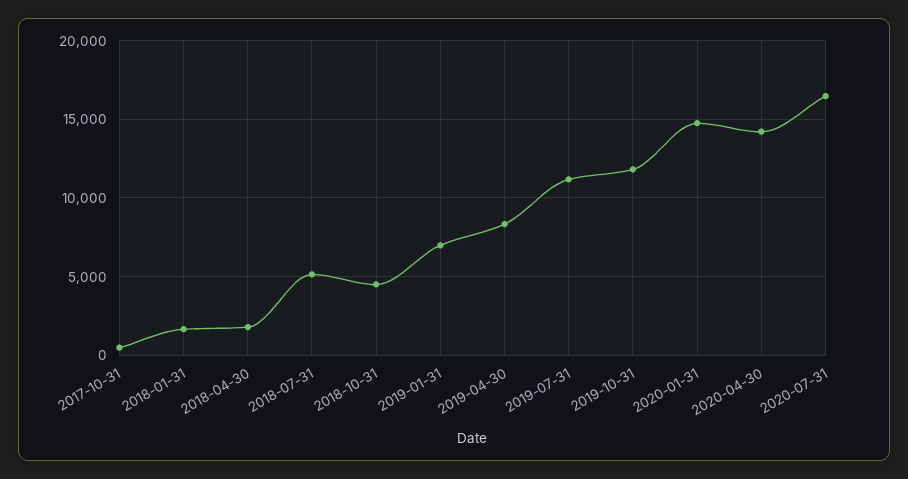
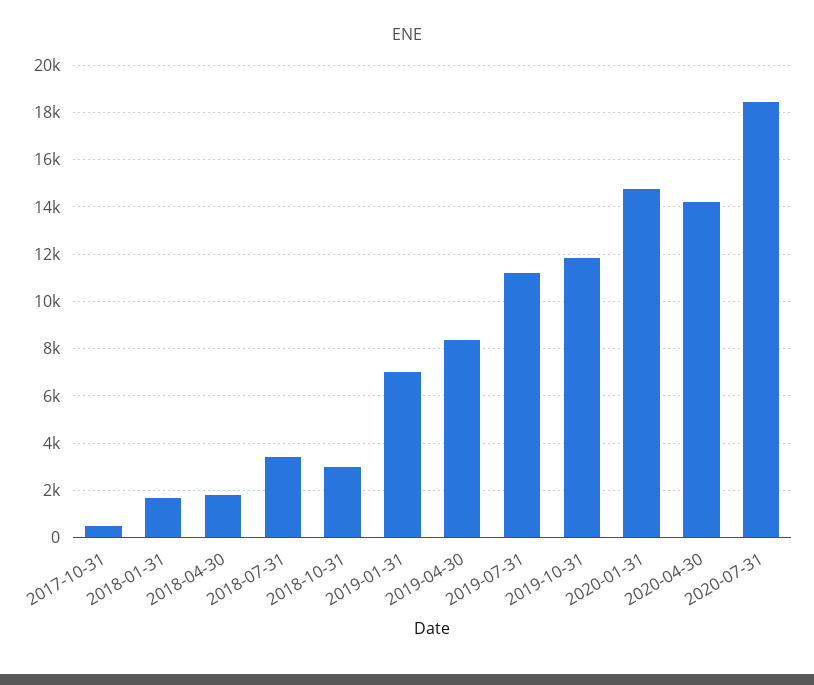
2018-07-31: 5000 -> 3500
2018-10-31: 4500 -> 3000
2020-07-31: 16500 -> 18500

